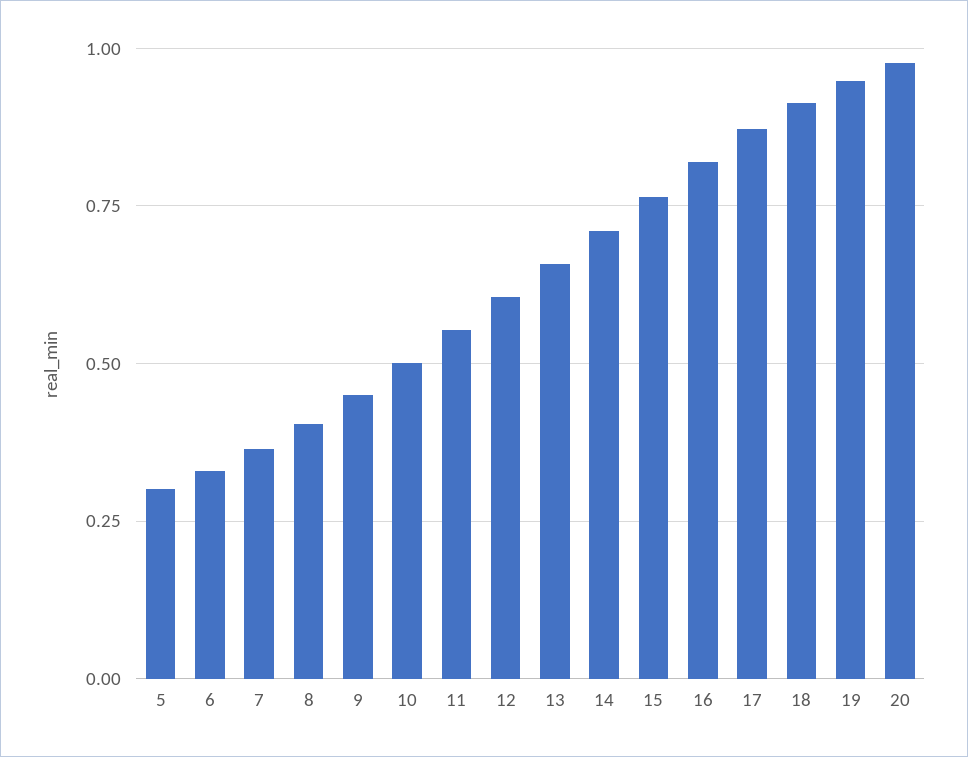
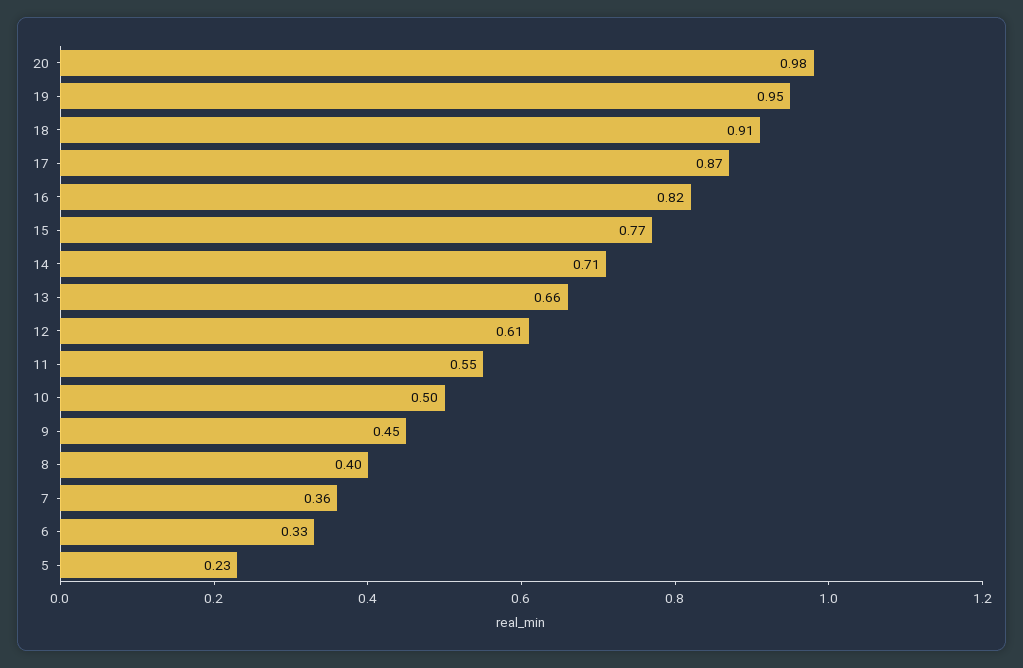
5: 0.3 -> 0.23

